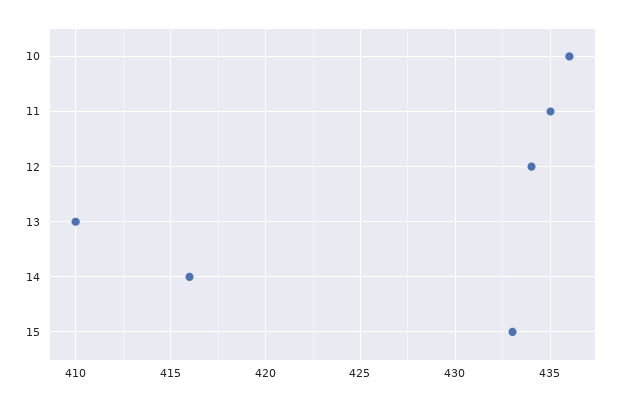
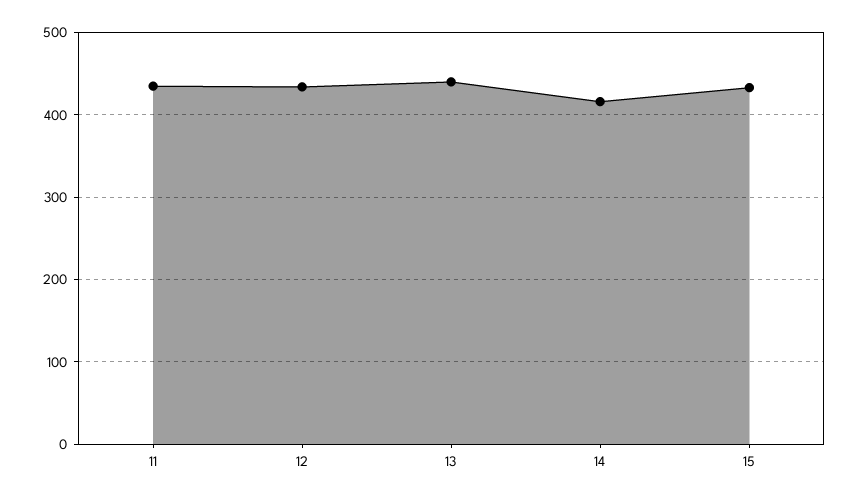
10: 436 -> none
13: 410 -> 440

